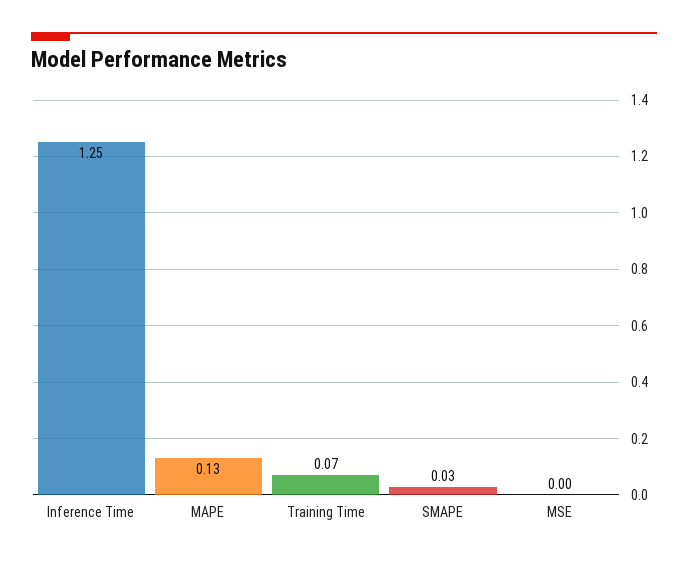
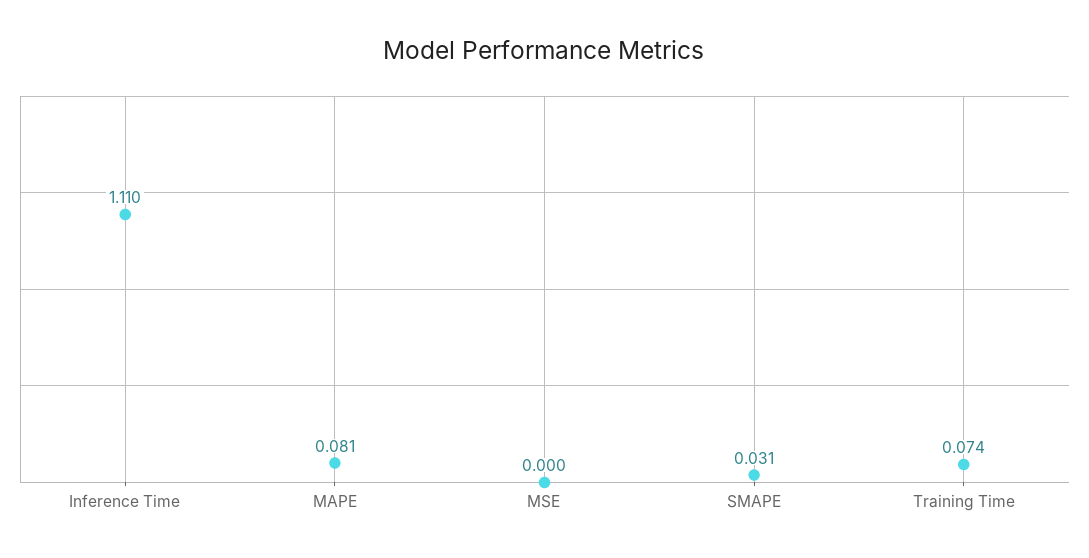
Inference Time: 1.25 -> 1.11
MAPE: 0.13 -> 0.081

